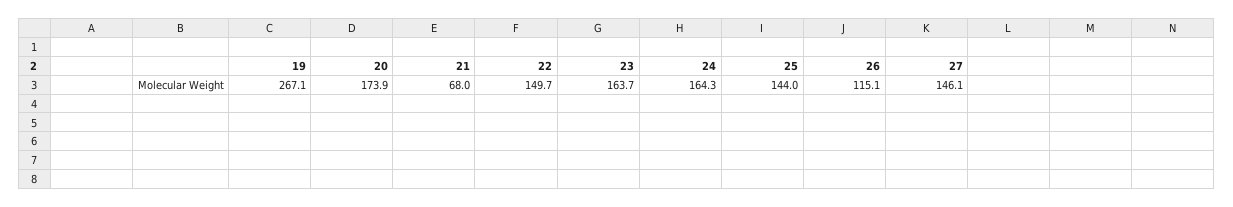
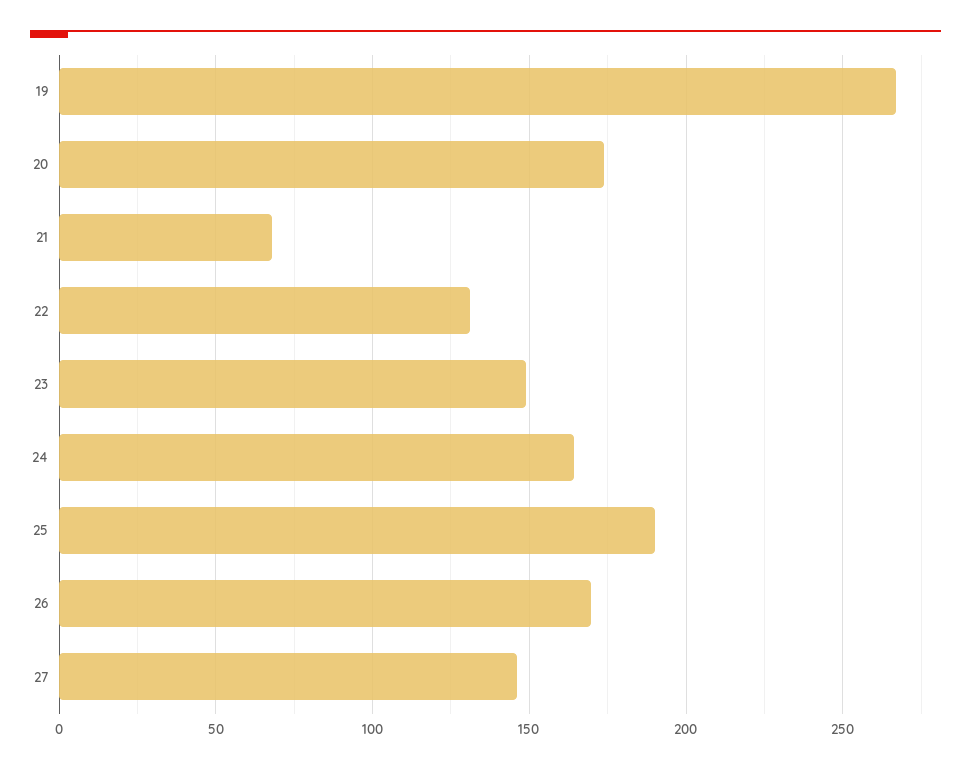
22: 149.7 -> 130
23: 163.7 -> 150
25: 144 -> 190
26: 115.1 -> 170

